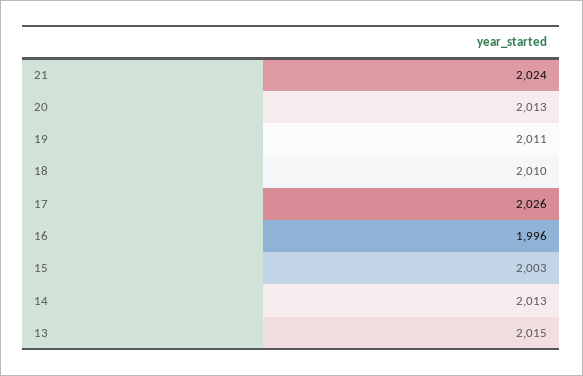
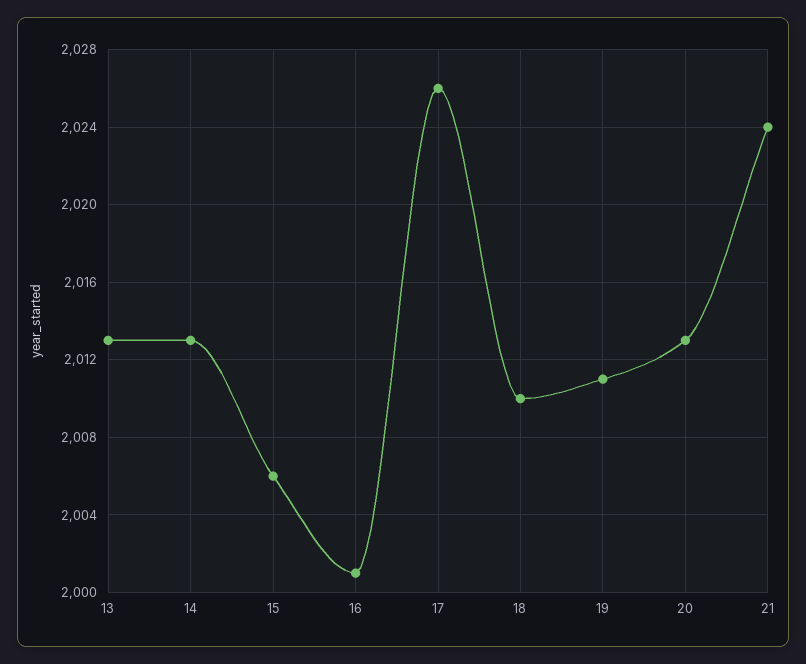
16: 1996 -> 2001
15: 2003 -> 2006
13: 2015 -> 2013

